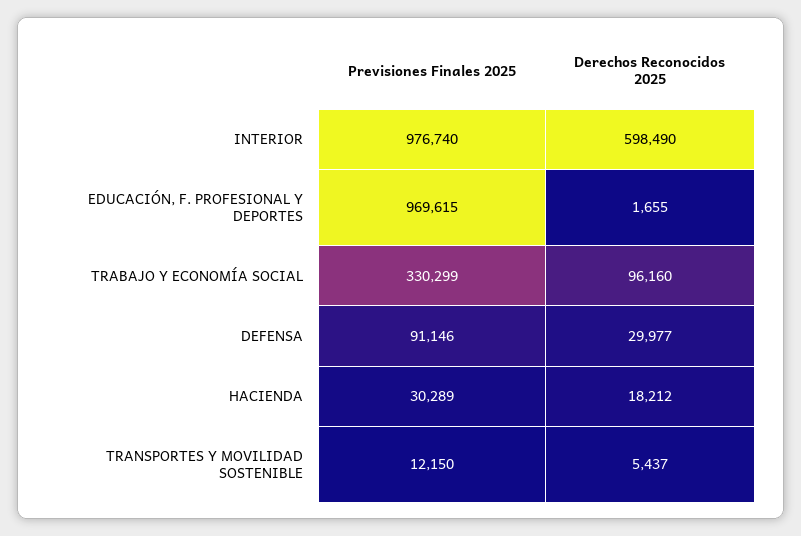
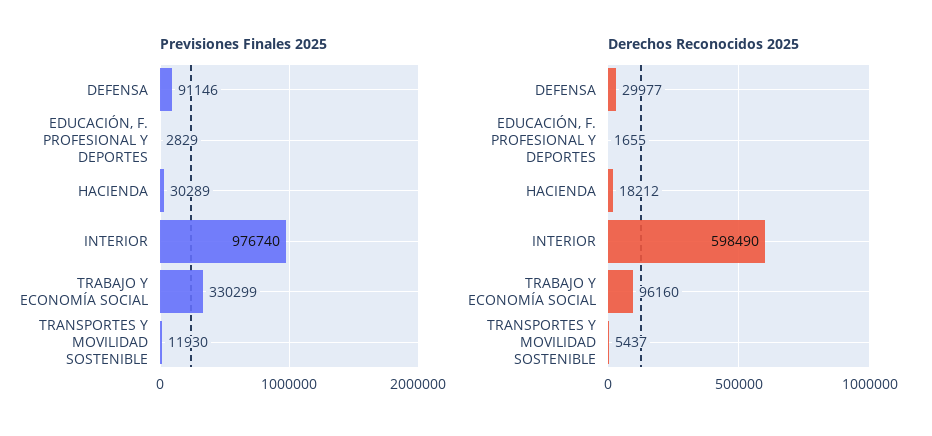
Previsiones Finales 2025, EDUCACIÓN, F. PROFESIONAL Y DEPORTES: 969615 -> 2829
Previsiones Finales 2025, TRANSPORTES Y MOVILIDAD SOSTENIBLE: 12150 -> 11930

